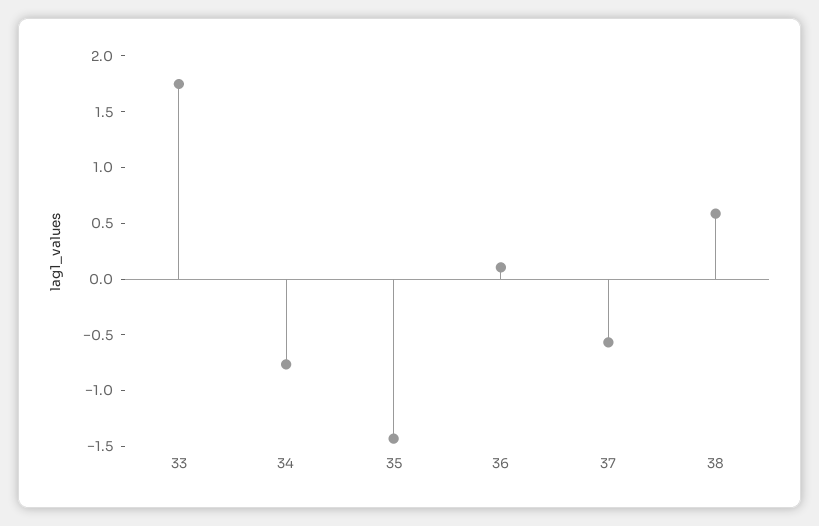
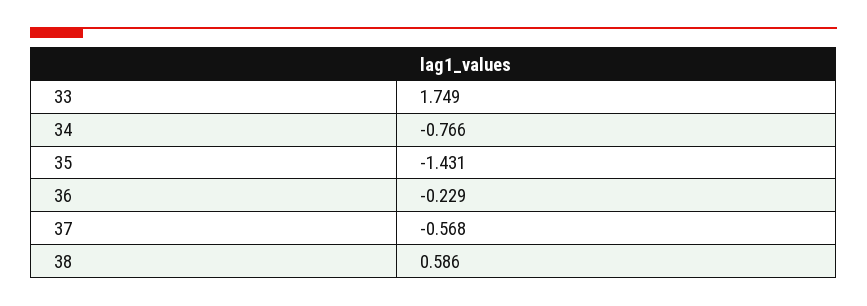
36: 0.1 -> -0.229

